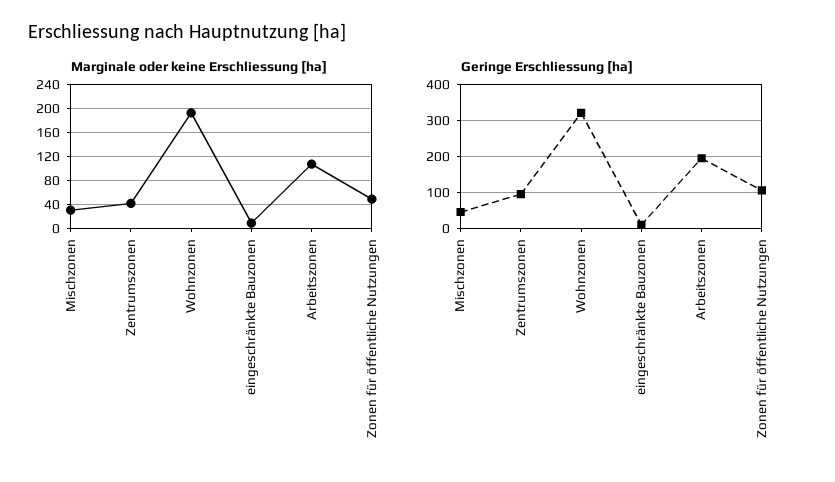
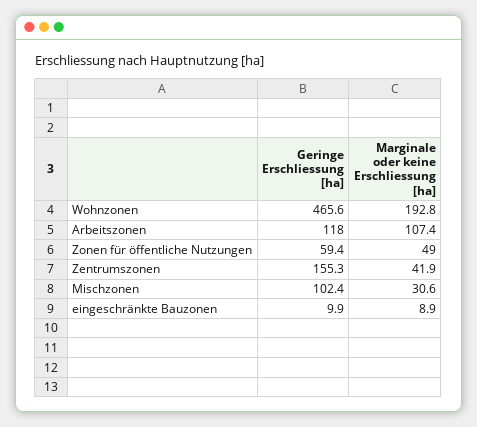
Geringe Erschliessung [ha], Mischzonen: 40 -> 102.4
Geringe Erschliessung [ha], Zentrumszonen: 100 -> 155.3
Geringe Erschliessung [ha], Wohnzonen: 320 -> 465.6
Geringe Erschliessung [ha], Arbeitszonen: 200 -> 118
Geringe Erschliessung [ha], Zonen für öffentliche Nutzungen: 100 -> 59.4

